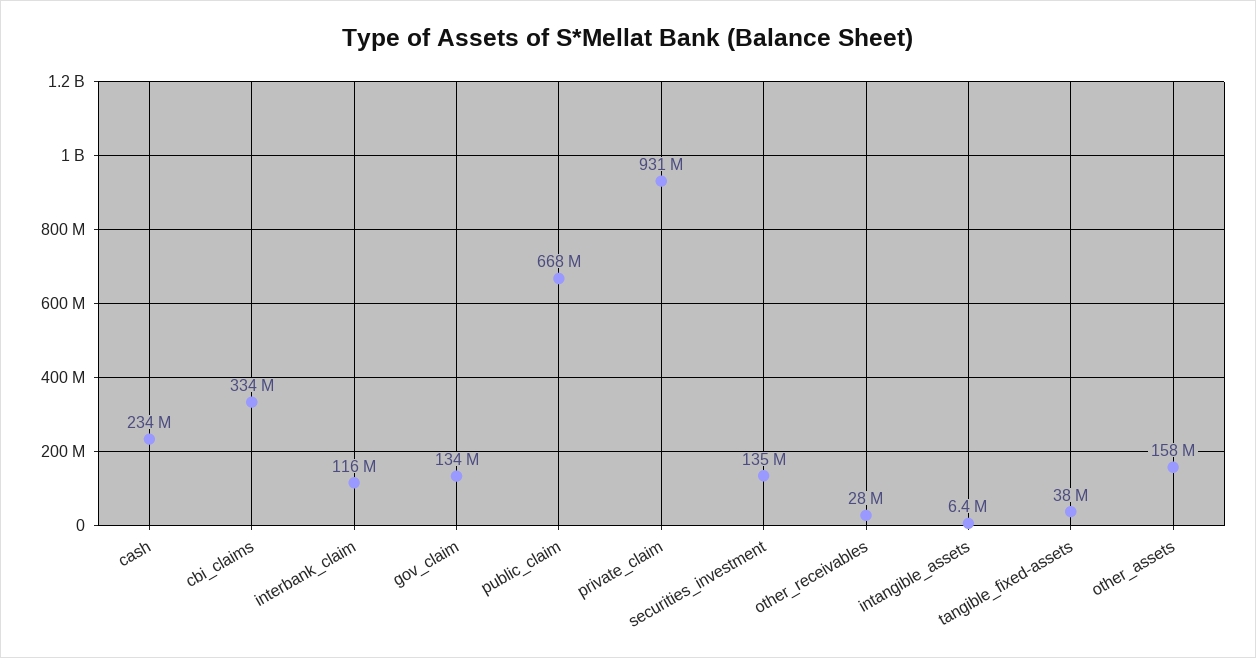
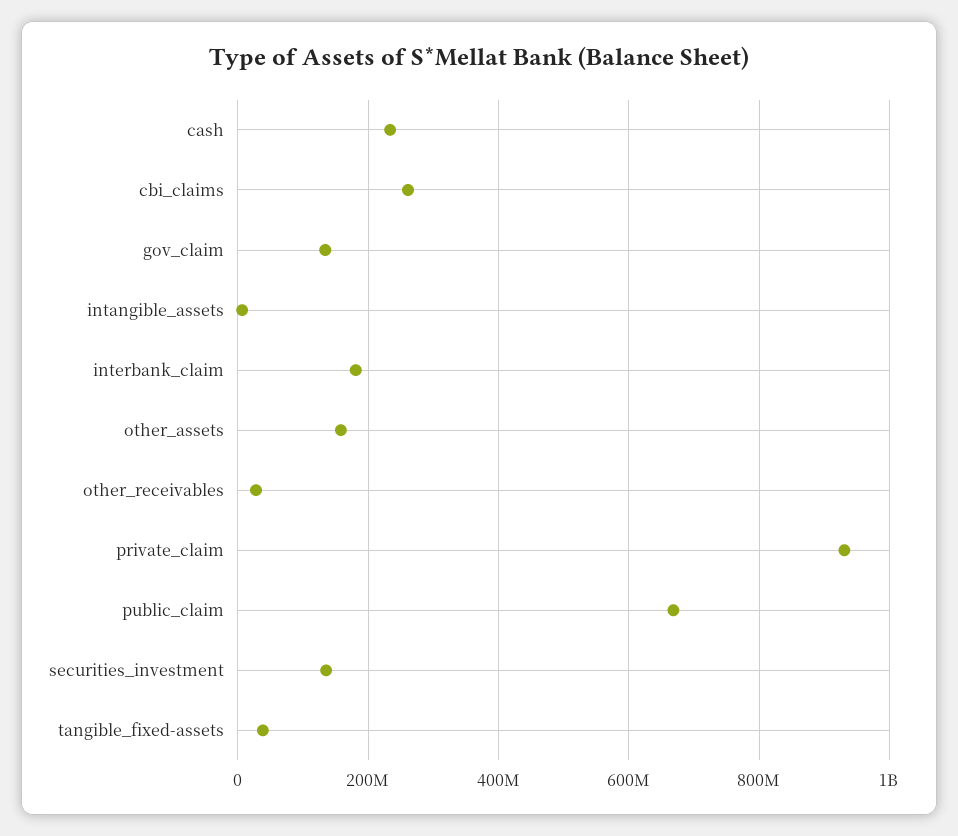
cbi_claims: 334000000 -> 260000000
interbank_claim: 116000000 -> 180000000

